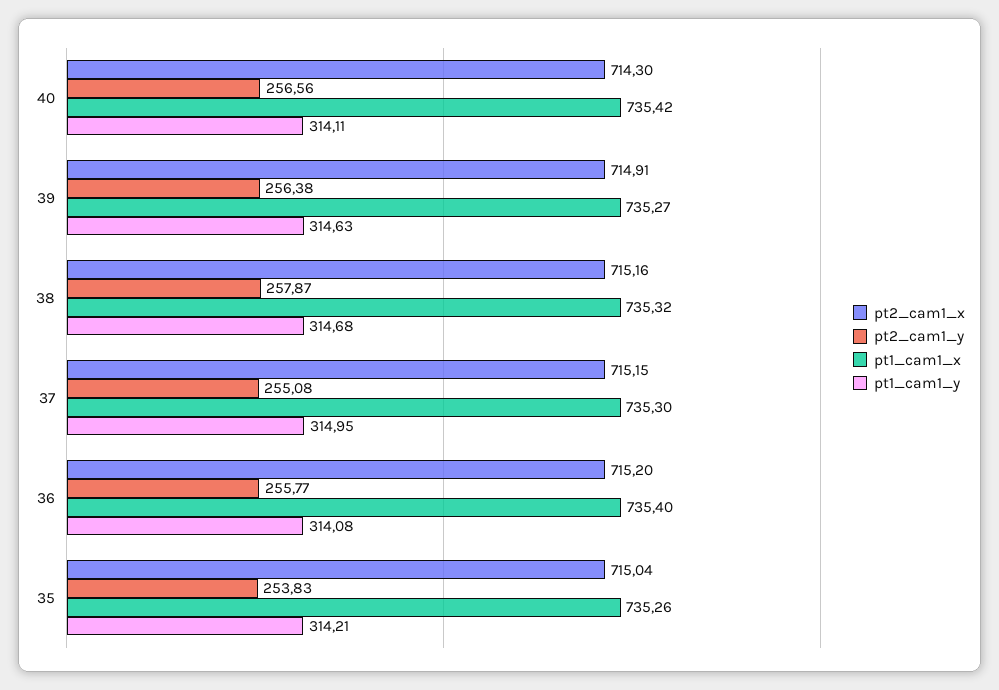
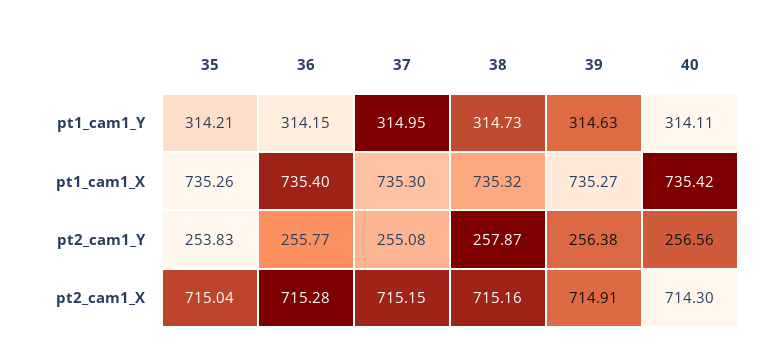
pt1_cam1_y, 38: 314.68 -> 314.73
pt2_cam1_x, 36: 715.2 -> 715.28
pt1_cam1_y, 36: 314.08 -> 314.15

